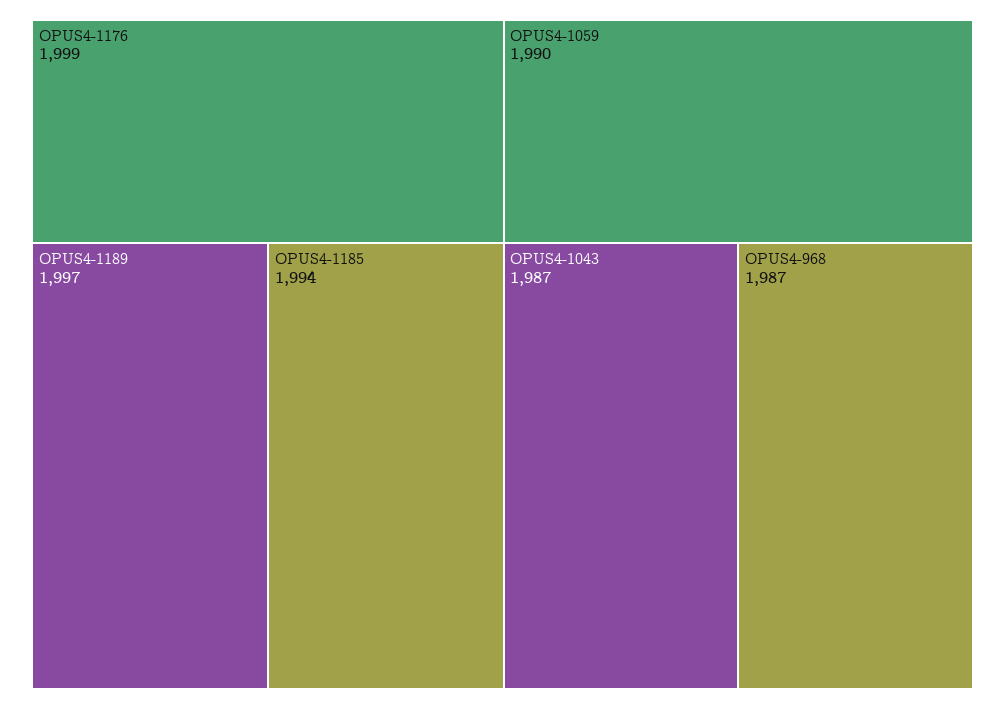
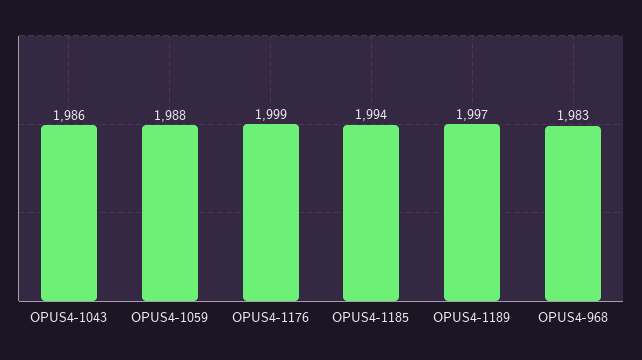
OPUS4-1059: 1990 -> 1988
OPUS4-1043: 1987 -> 1986
OPUS4-968: 1987 -> 1983

